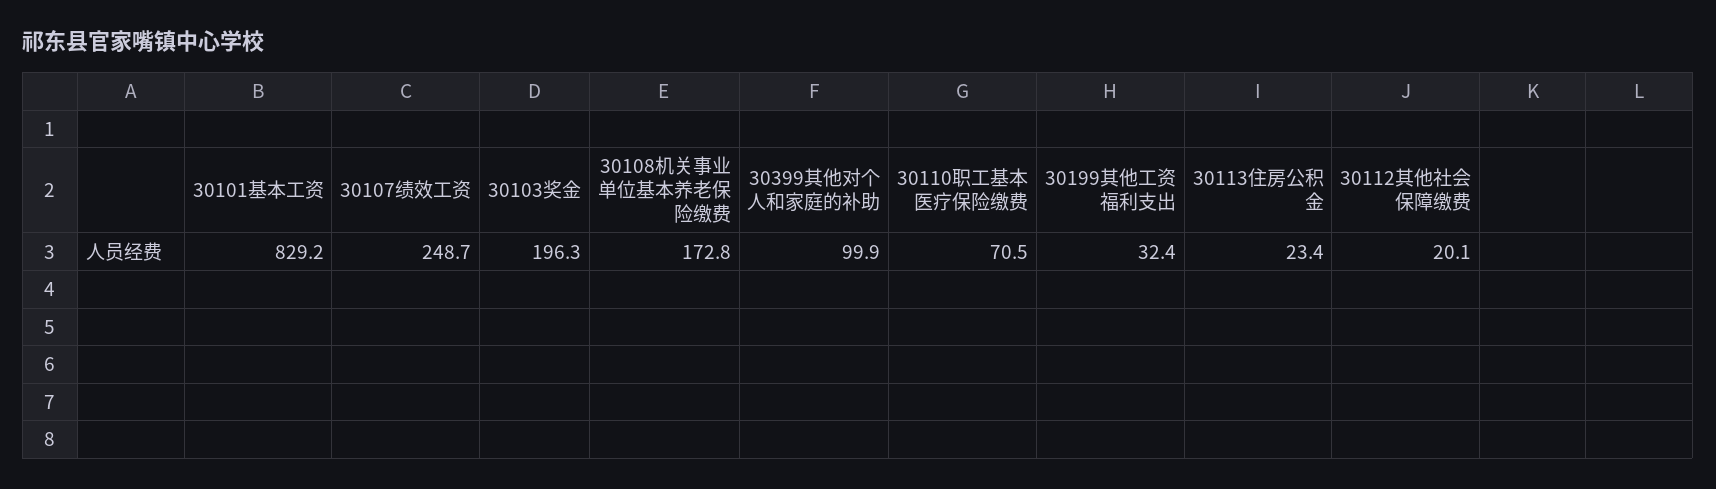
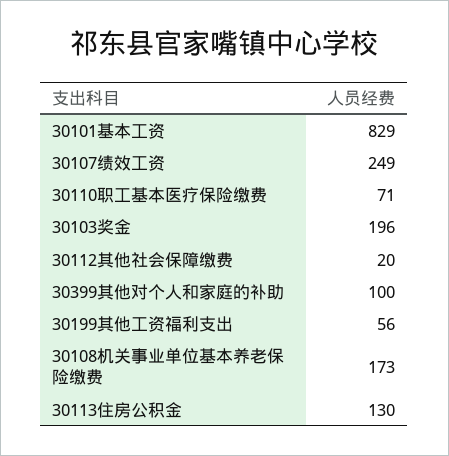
30199其他工资福利支出: 32.4 -> 56
30113住房公积金: 23.4 -> 130

